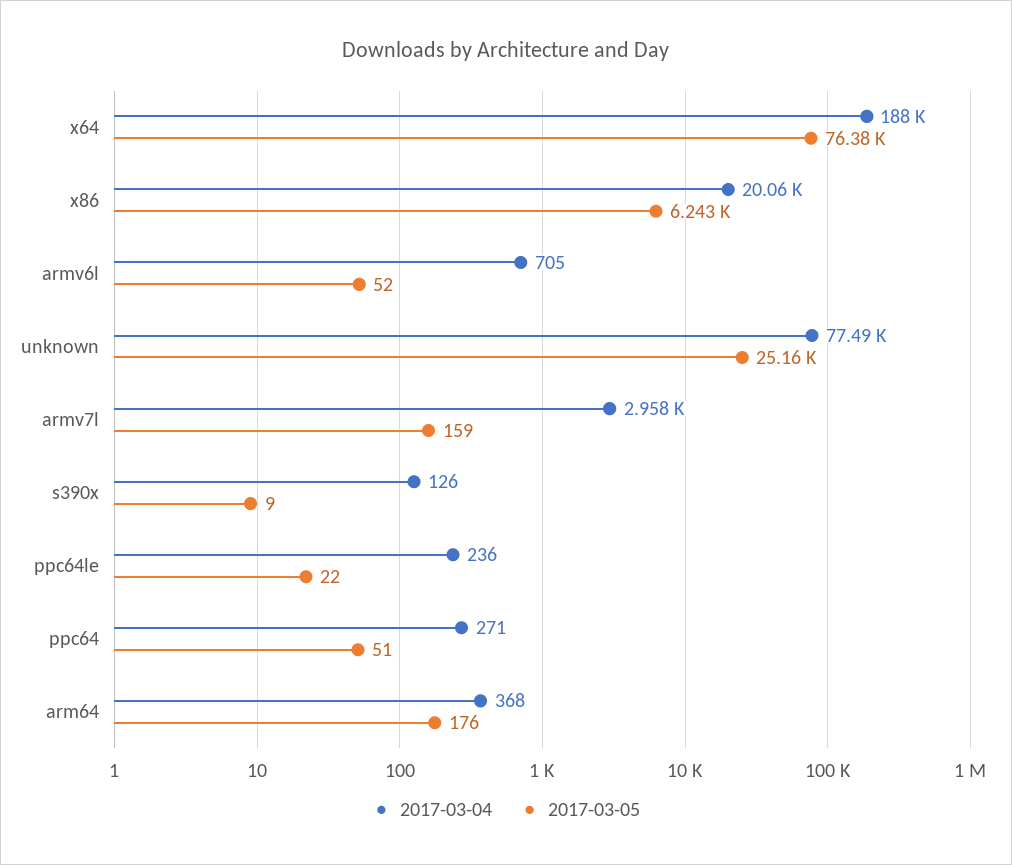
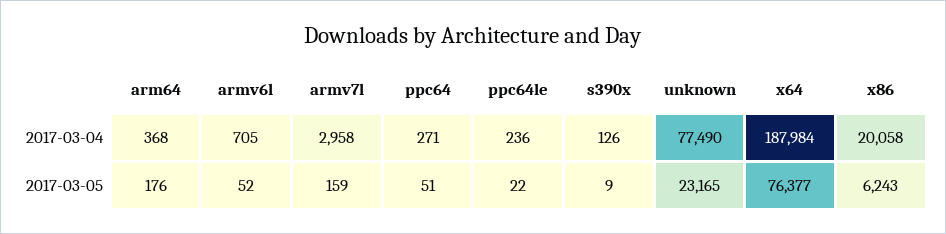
2017-03-05, unknown: 25160 -> 23165

